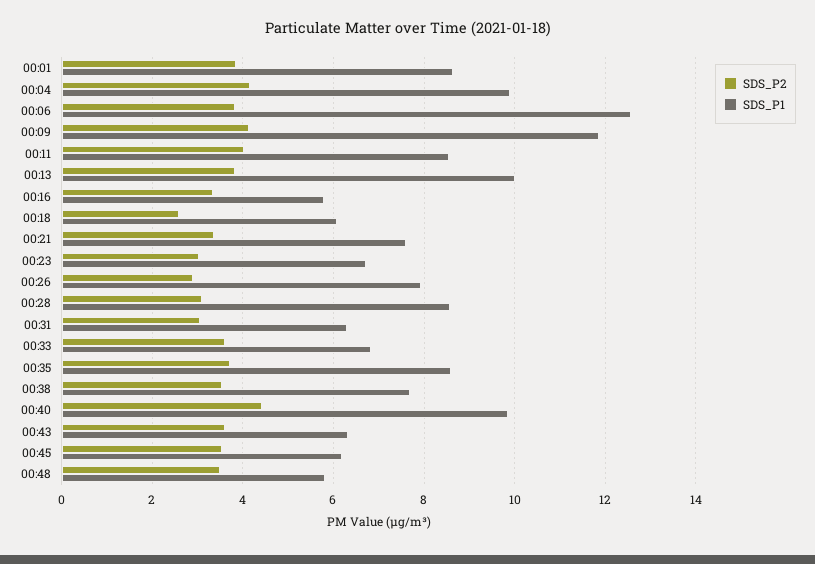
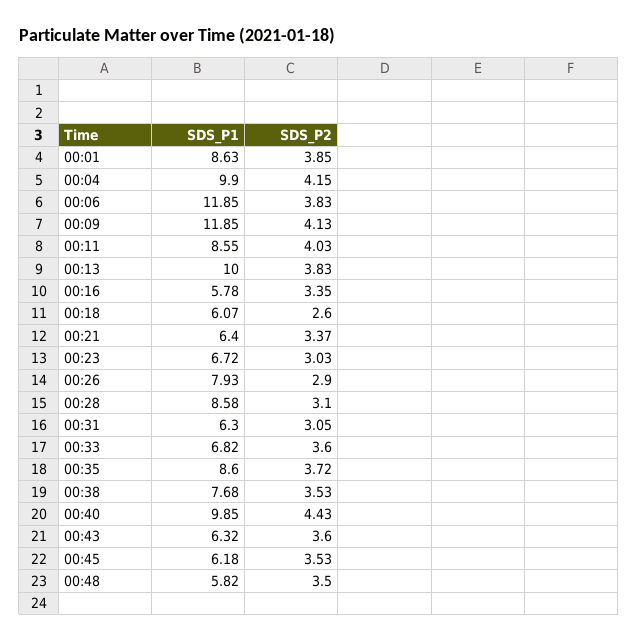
SDS_P1, 00:06: 12.6 -> 11.85
SDS_P1, 00:21: 7.6 -> 6.4

